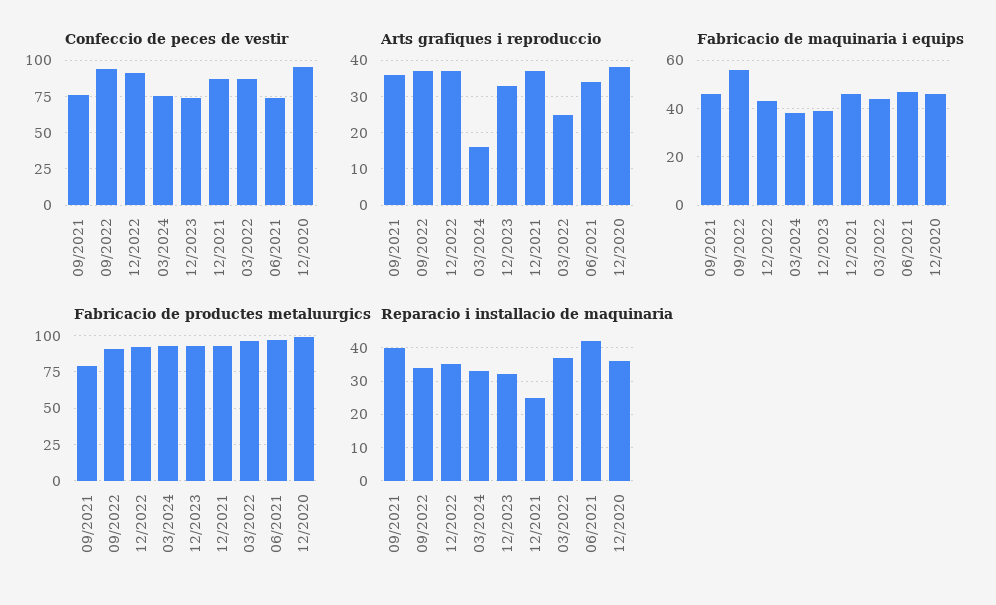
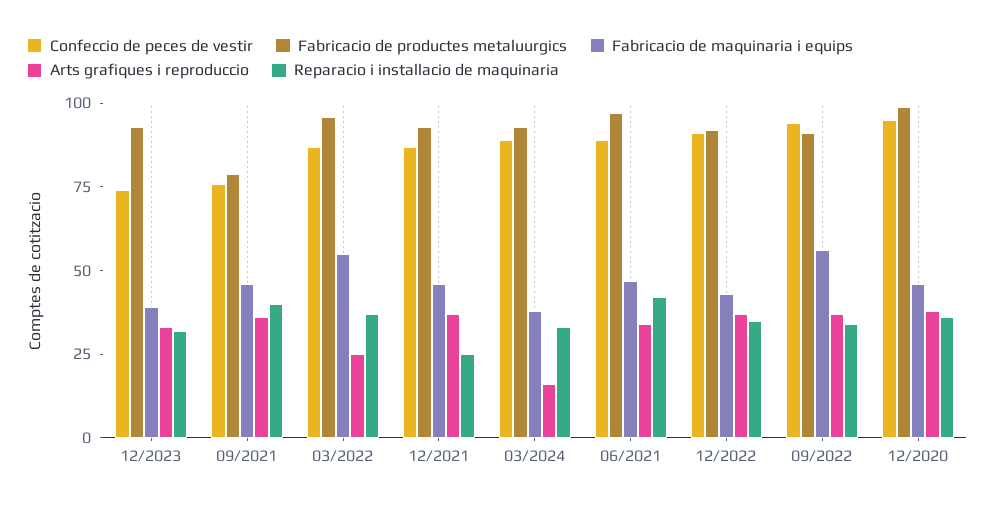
Confeccio de peces de vestir, 03/2024: 75 -> 90
Confeccio de peces de vestir, 06/2021: 75 -> 90
Fabricacio de maquinaria i equips, 03/2022: 45 -> 55

